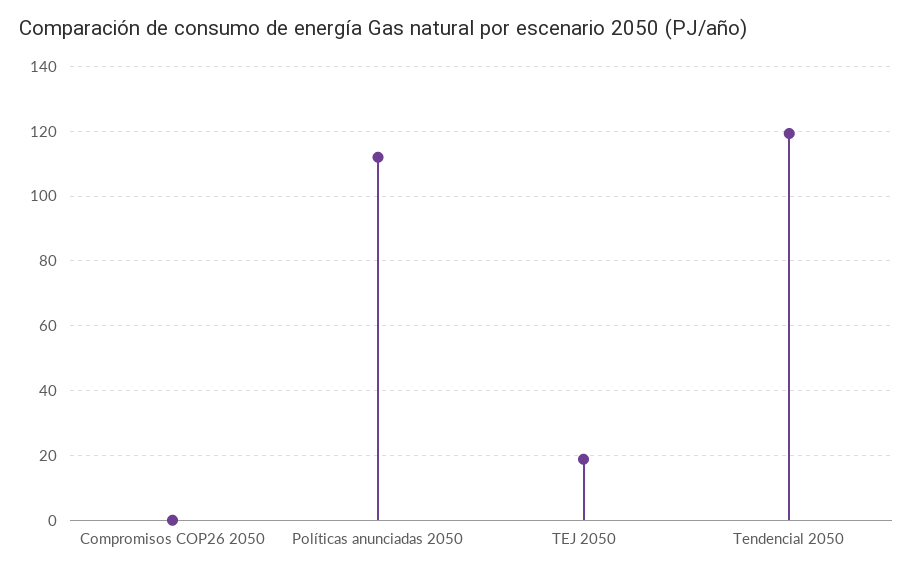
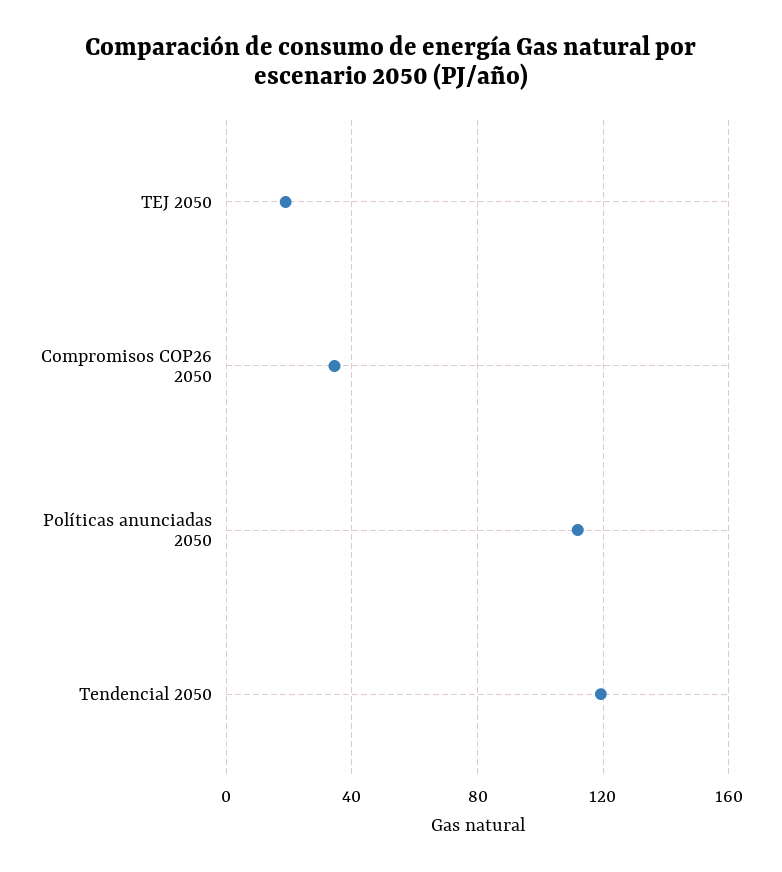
Compromisos COP26 2050: 0 -> 35

